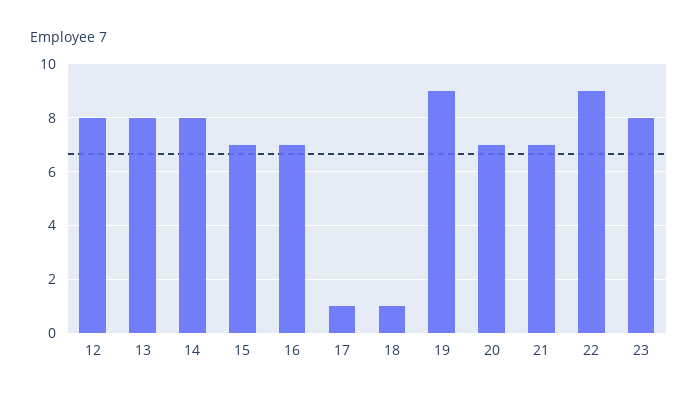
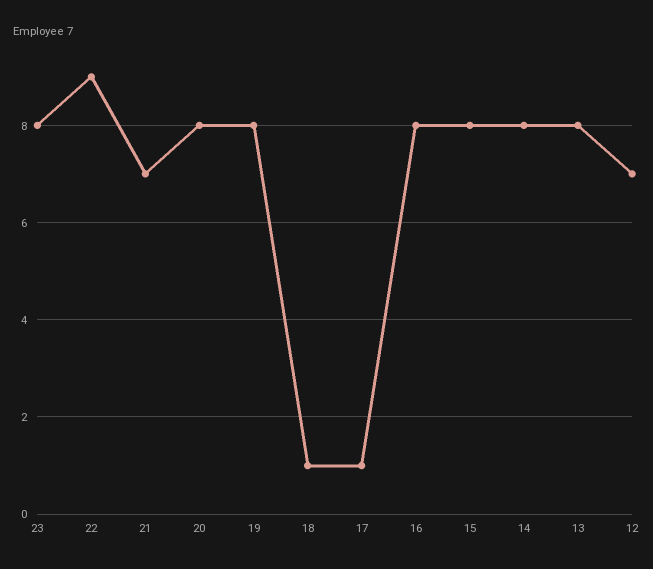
12: 8 -> 7
15: 7 -> 8
16: 7 -> 8
19: 9 -> 8
20: 7 -> 8

